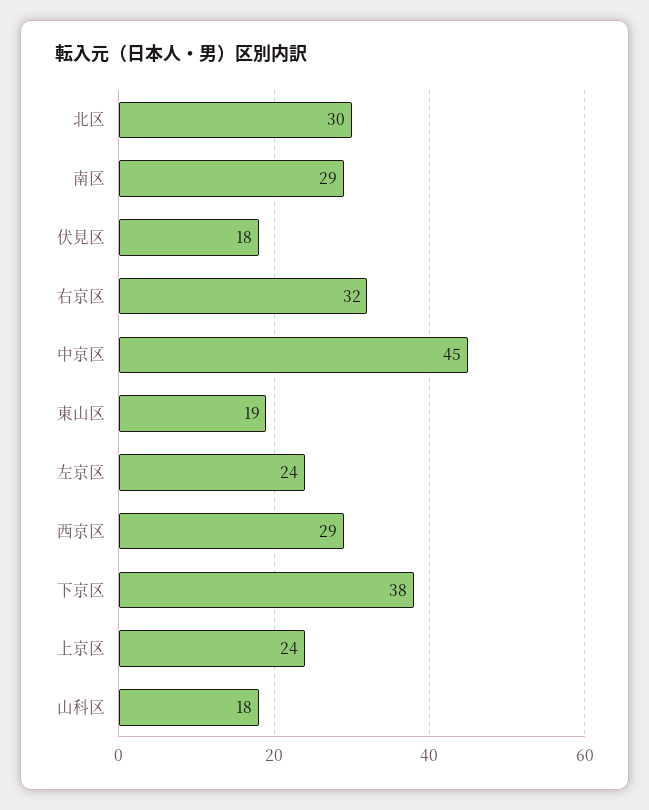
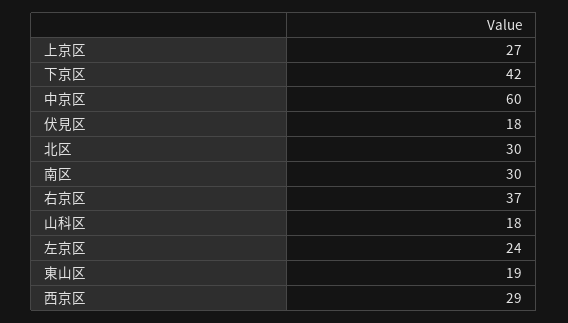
南区: 29 -> 30
右京区: 32 -> 37
中京区: 45 -> 60
下京区: 38 -> 42
上京区: 24 -> 27

